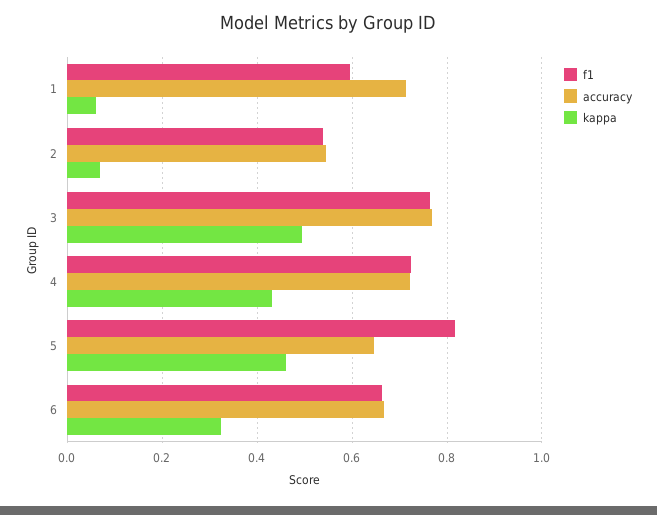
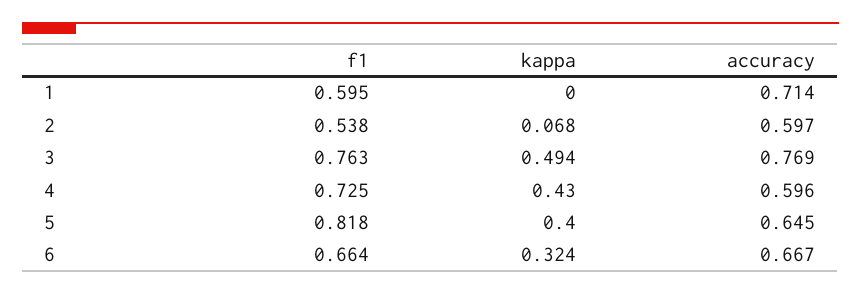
kappa, 1: 0.06 -> 0
accuracy, 2: 0.54 -> 0.597
accuracy, 4: 0.72 -> 0.596
kappa, 5: 0.46 -> 0.4

